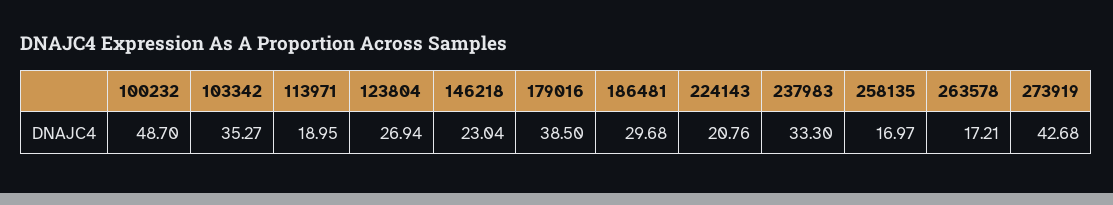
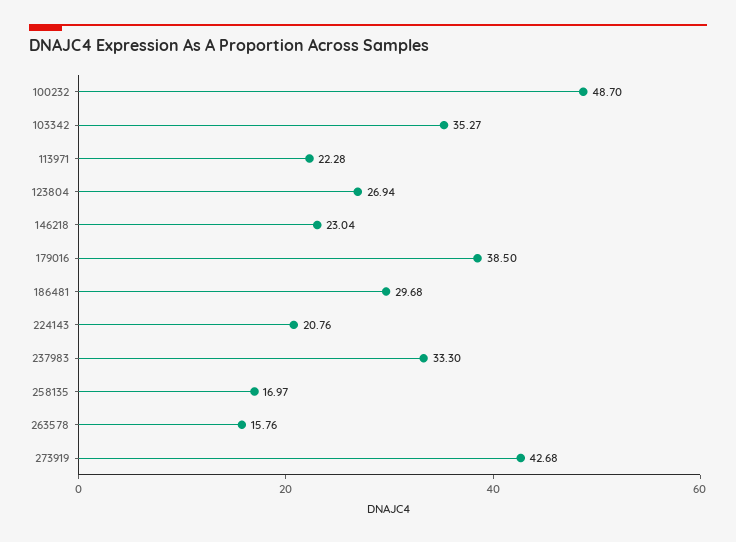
113971: 18.95 -> 22.28
263578: 17.21 -> 15.76

